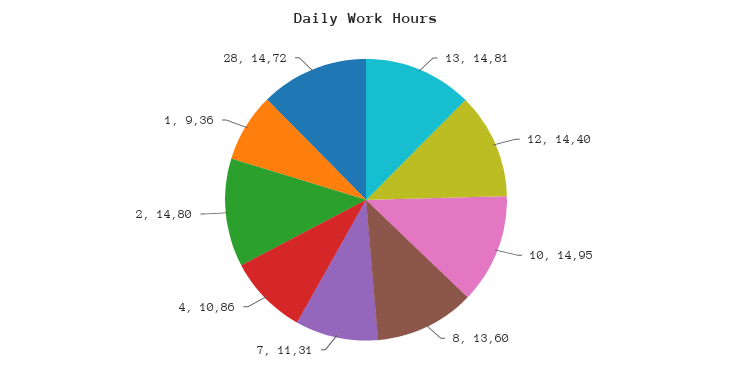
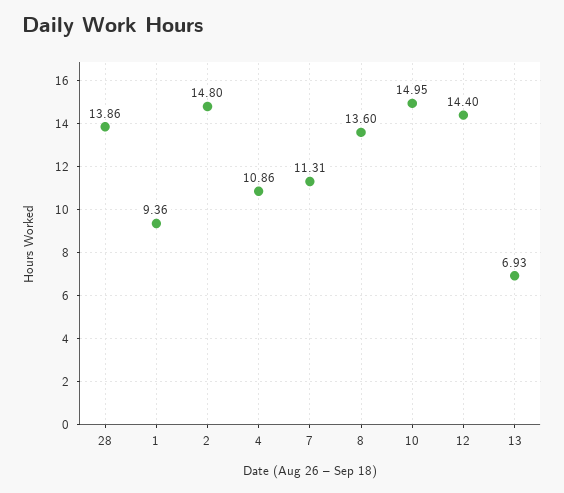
13: 14.81 -> 6.93
28: 14.72 -> 13.86

